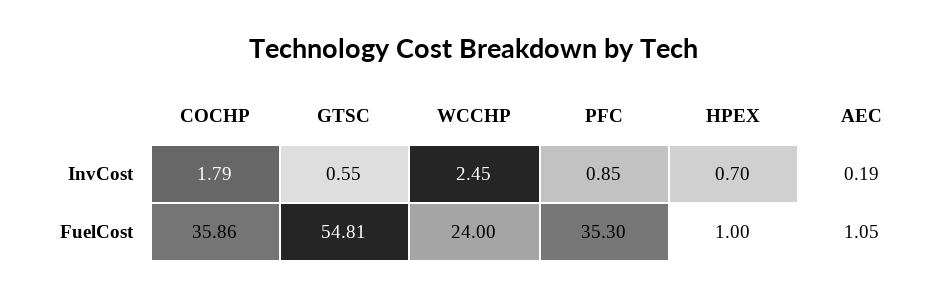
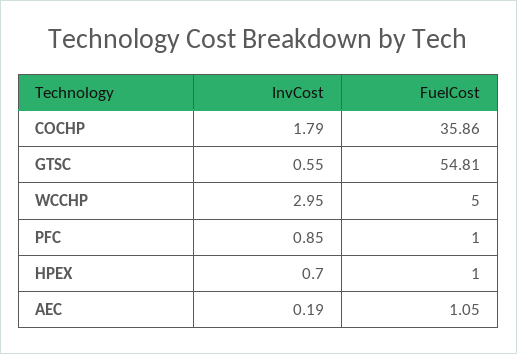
WCCHP, InvCost: 2.45 -> 2.95
WCCHP, FuelCost: 24 -> 5
PFC, FuelCost: 35.3 -> 1

